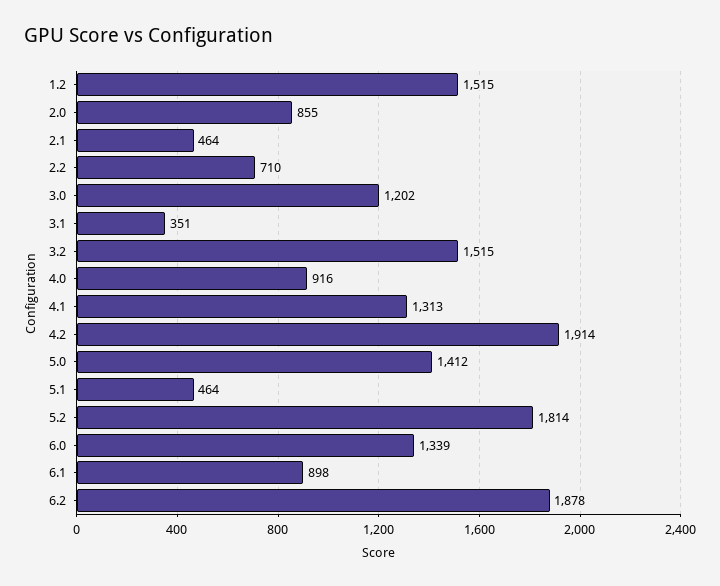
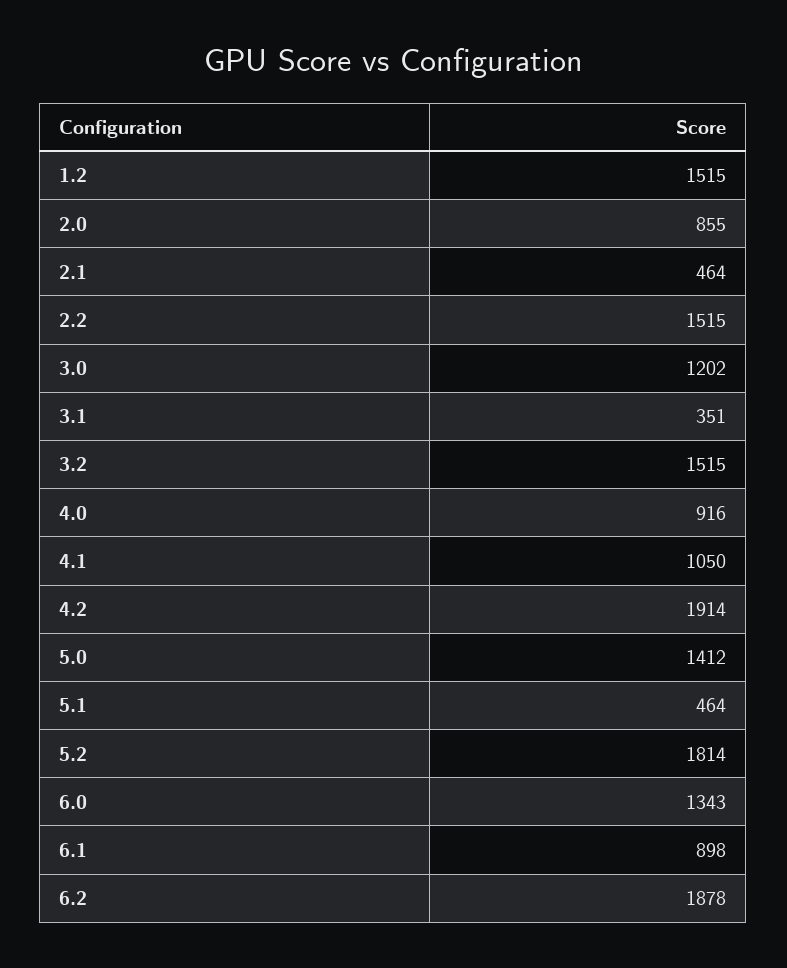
2.2: 710 -> 1515
4.1: 1313 -> 1050
6.0: 1339 -> 1343

